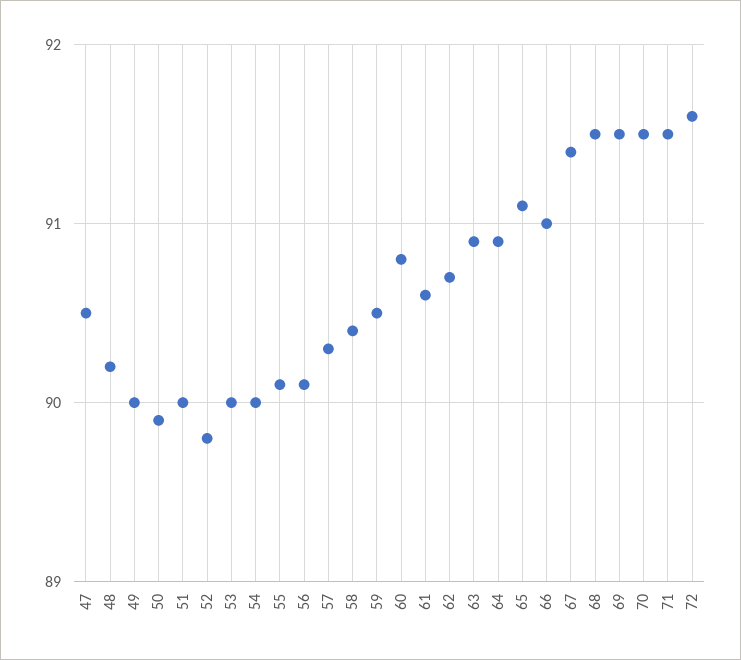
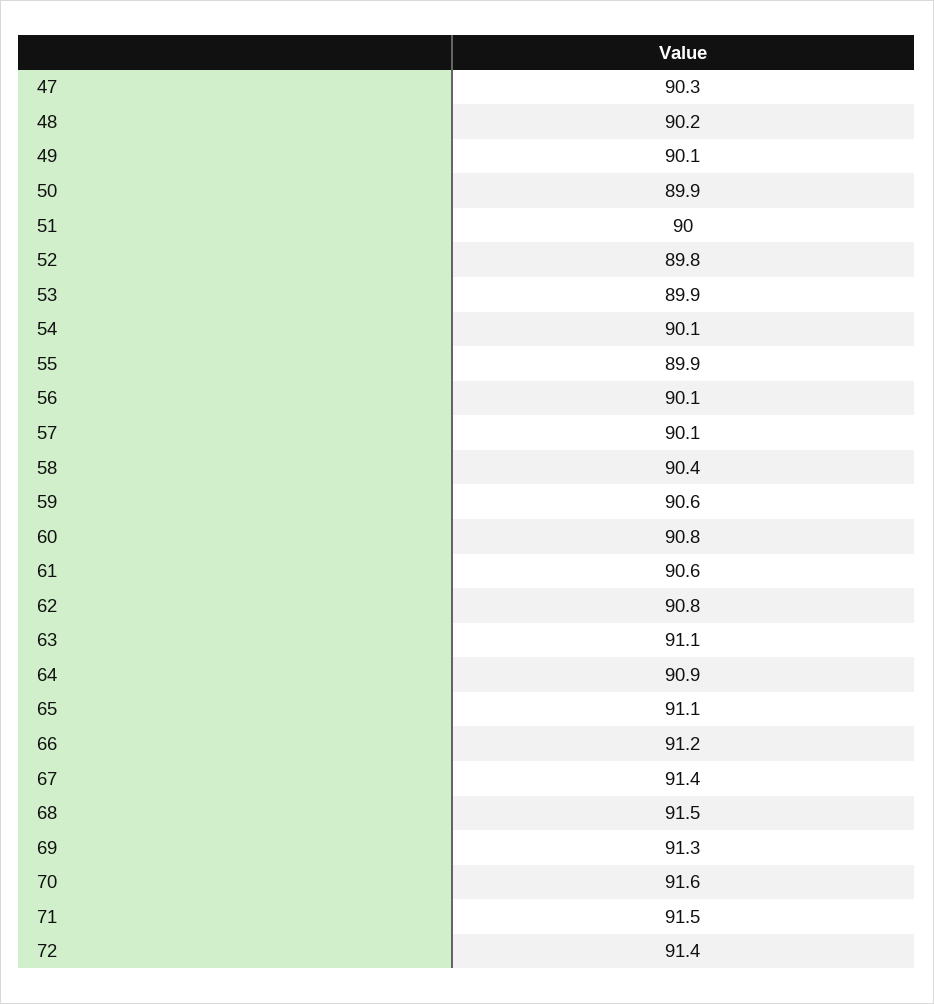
47: 90.5 -> 90.3
49: 90 -> 90.1
53: 90 -> 89.9
54: 90 -> 90.1
55: 90.1 -> 89.9
57: 90.3 -> 90.1
59: 90.5 -> 90.6
62: 90.7 -> 90.8
63: 90.9 -> 91.1
66: 91 -> 91.2
69: 91.5 -> 91.3
70: 91.5 -> 91.6
72: 91.6 -> 91.4

